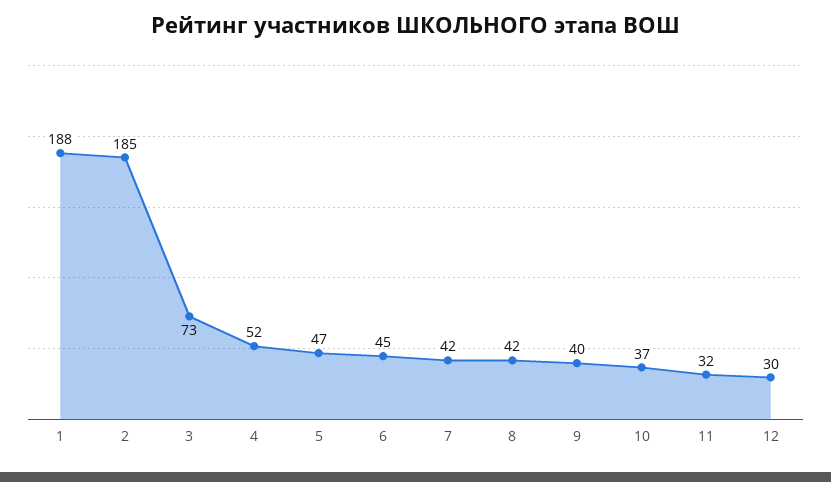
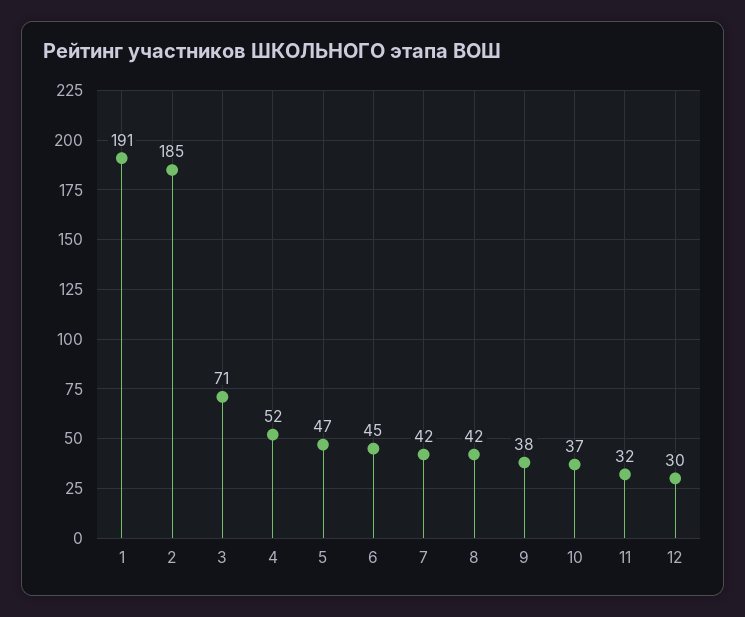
1: 188 -> 191
3: 73 -> 71
9: 40 -> 38

